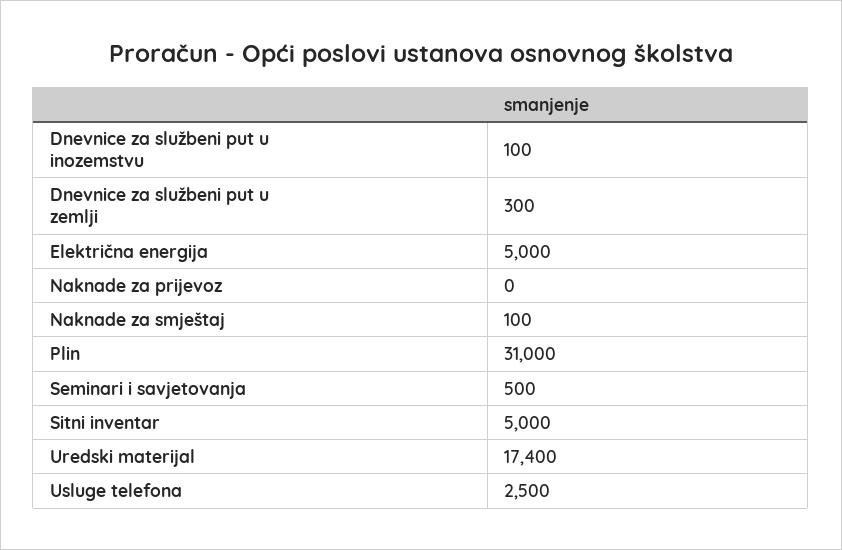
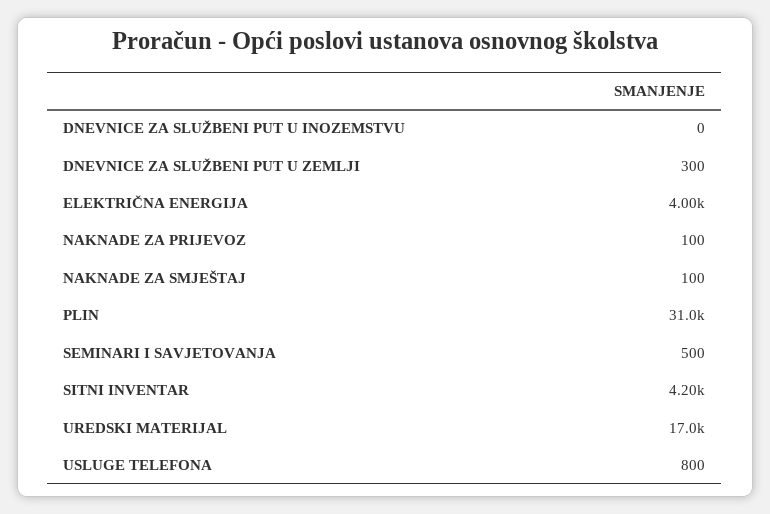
Dnevnice za službeni put u inozemstvu: 100 -> 0
Električna energija: 5000 -> 4000
Naknade za prijevoz: 0 -> 100
Sitni inventar: 5000 -> 4200
Uredski materijal: 17400 -> 17000
Usluge telefona: 2500 -> 800

